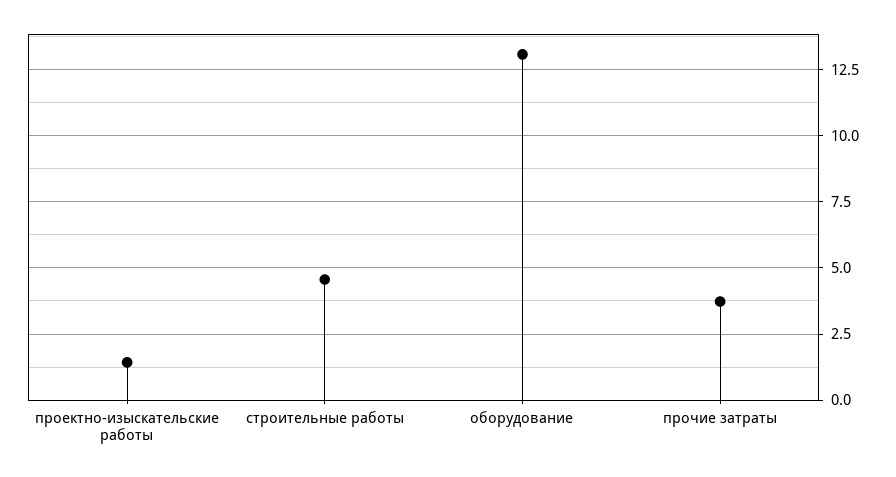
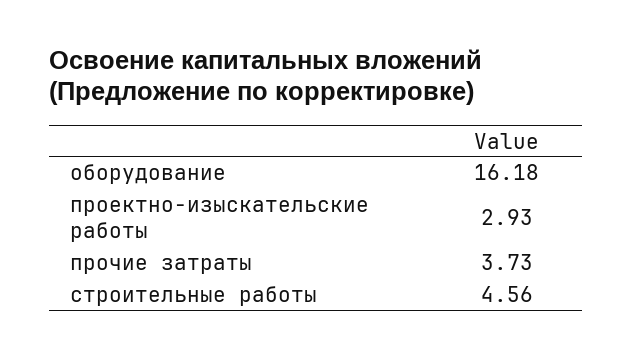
проектно-изыскательские работы: 1.5 -> 2.93
оборудование: 13 -> 16.18

